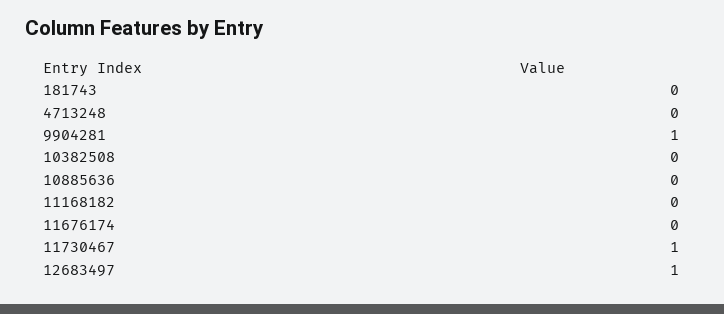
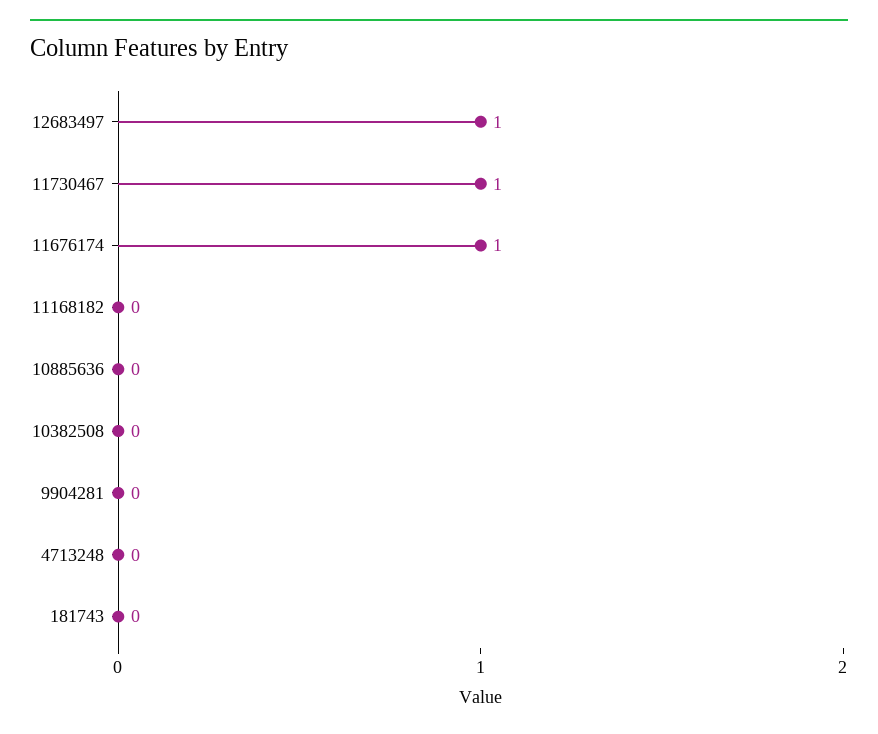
9904281: 1 -> 0
11676174: 0 -> 1

